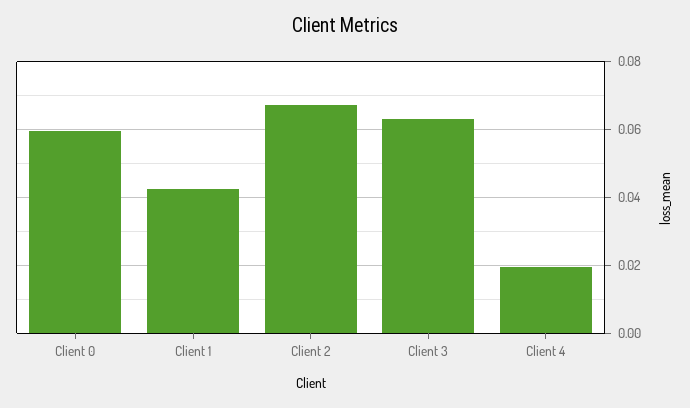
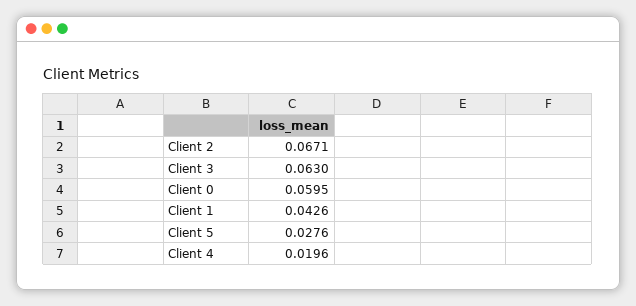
Client 5: none -> 0.0276

